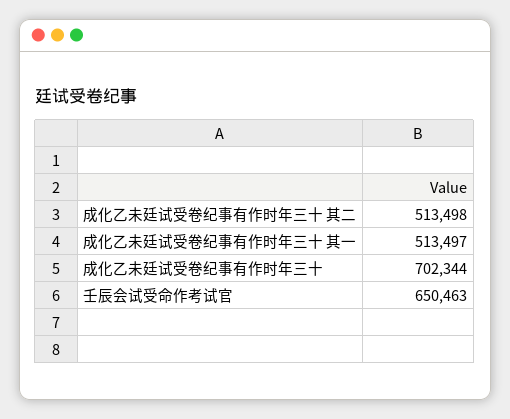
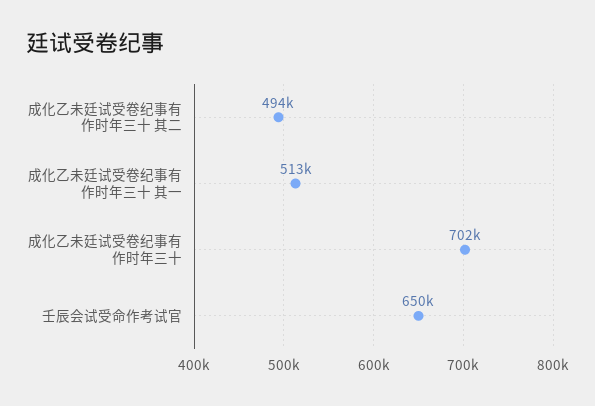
成化乙未廷试受卷纪事有作时年三十 其二: 513498 -> 494000

